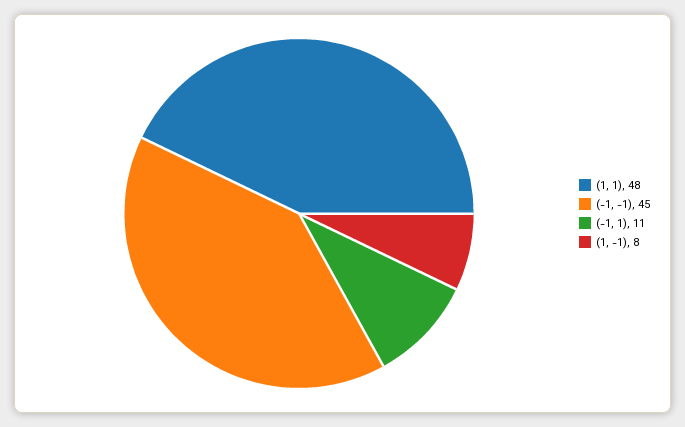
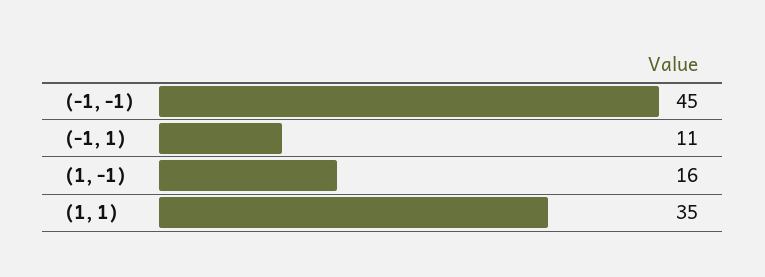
(1, 1): 48 -> 35
(1, -1): 8 -> 16

